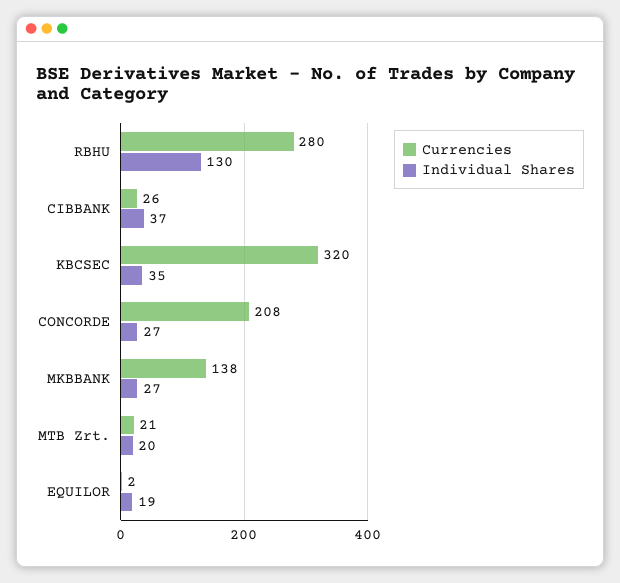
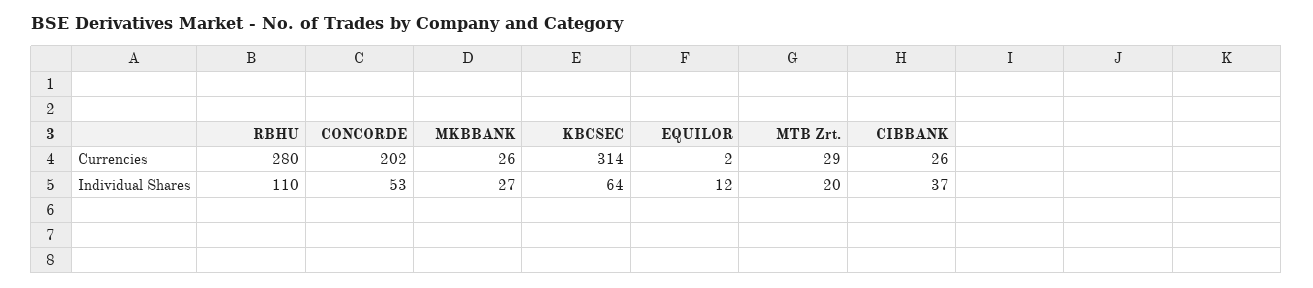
Individual Shares, RBHU: 130 -> 110
Currencies, KBCSEC: 320 -> 314
Individual Shares, KBCSEC: 35 -> 64
Currencies, CONCORDE: 208 -> 202
Individual Shares, CONCORDE: 27 -> 53
Currencies, MKBBANK: 138 -> 26
Currencies, MTB Zrt.: 21 -> 29
Individual Shares, EQUILOR: 19 -> 12

